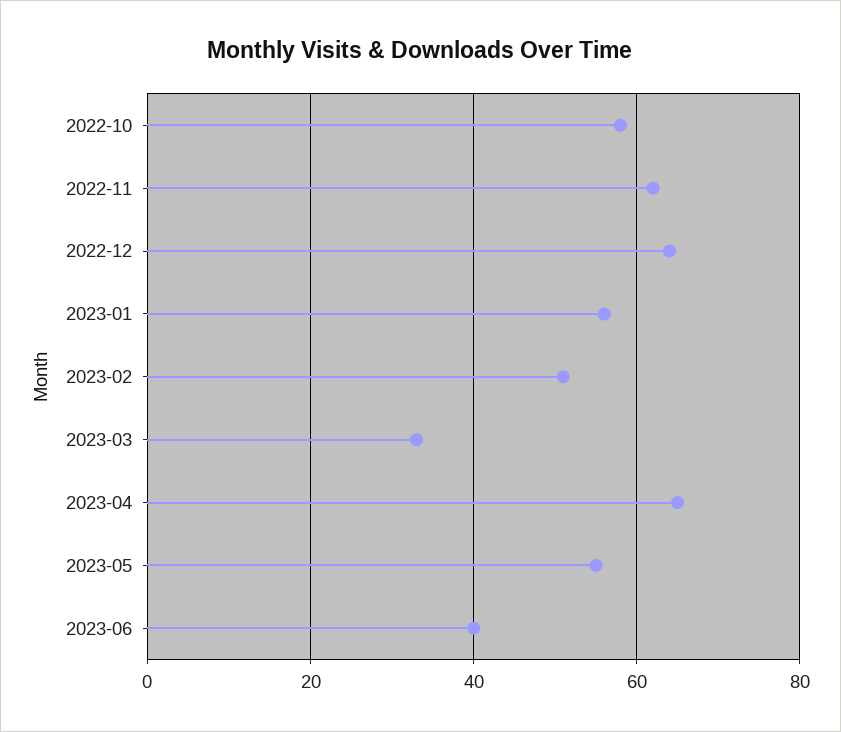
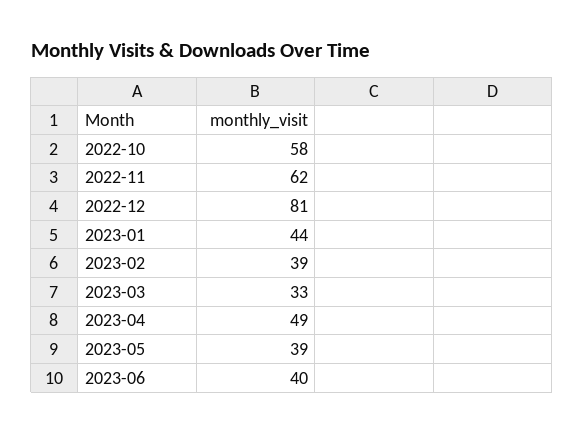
2022-12: 65 -> 81
2023-01: 55 -> 44
2023-02: 50 -> 39
2023-04: 65 -> 49
2023-05: 55 -> 39

